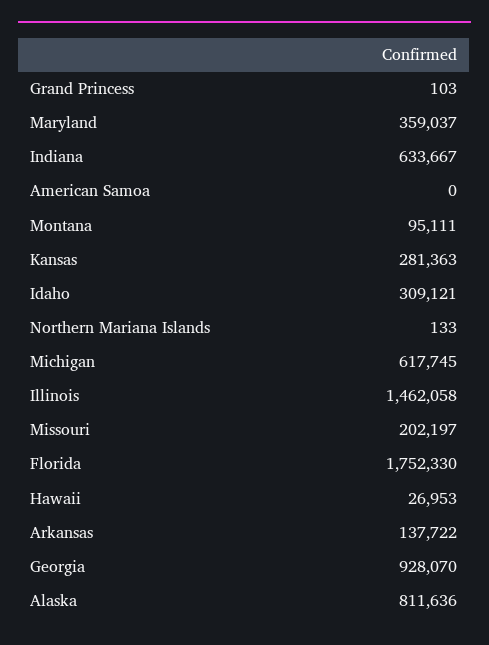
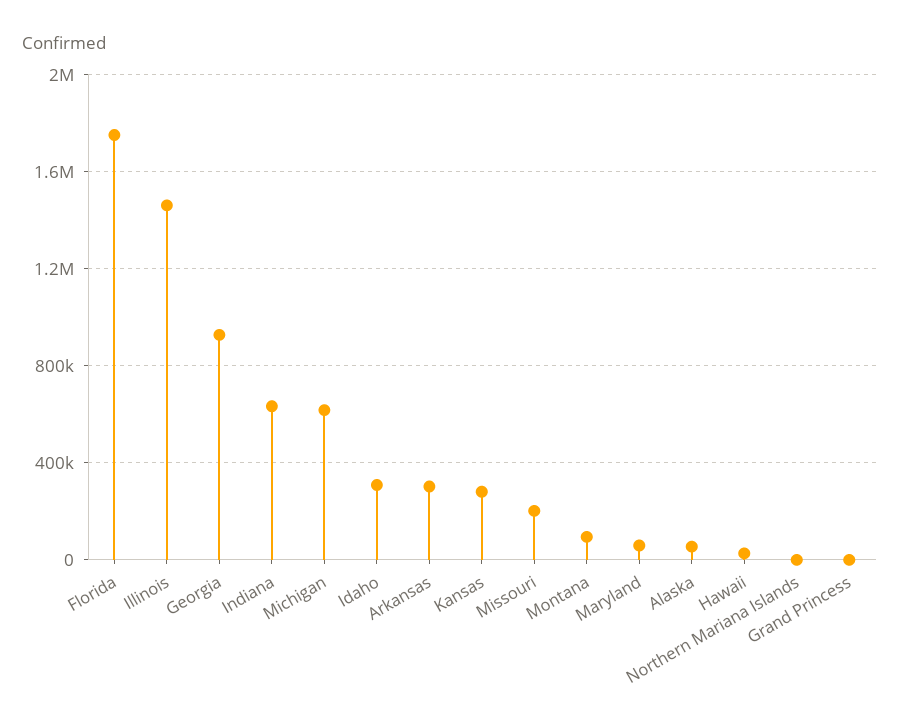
Maryland: 359037 -> 50000
American Samoa: 0 -> none
Arkansas: 137722 -> 300000
Alaska: 811636 -> 50000

